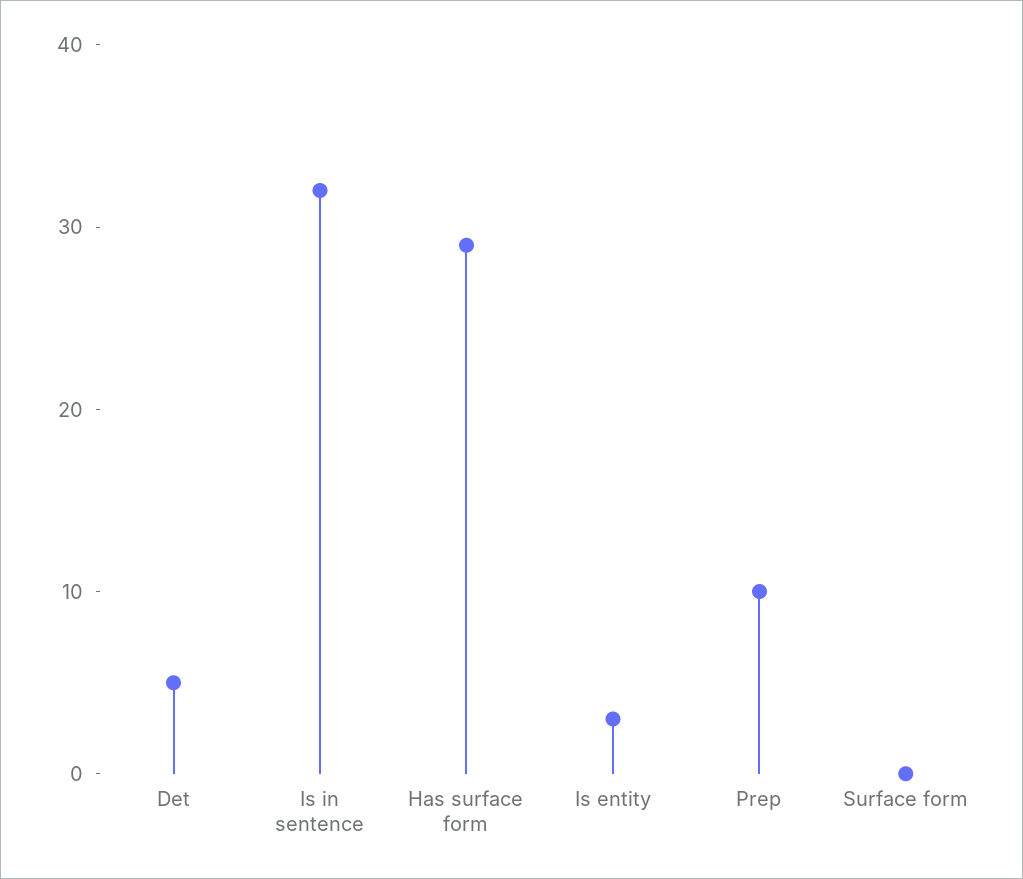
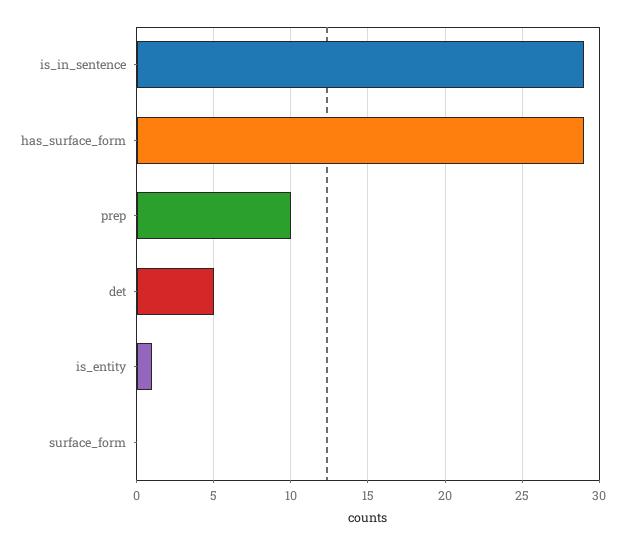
Is in sentence: 32 -> 29
Is entity: 3 -> 1

